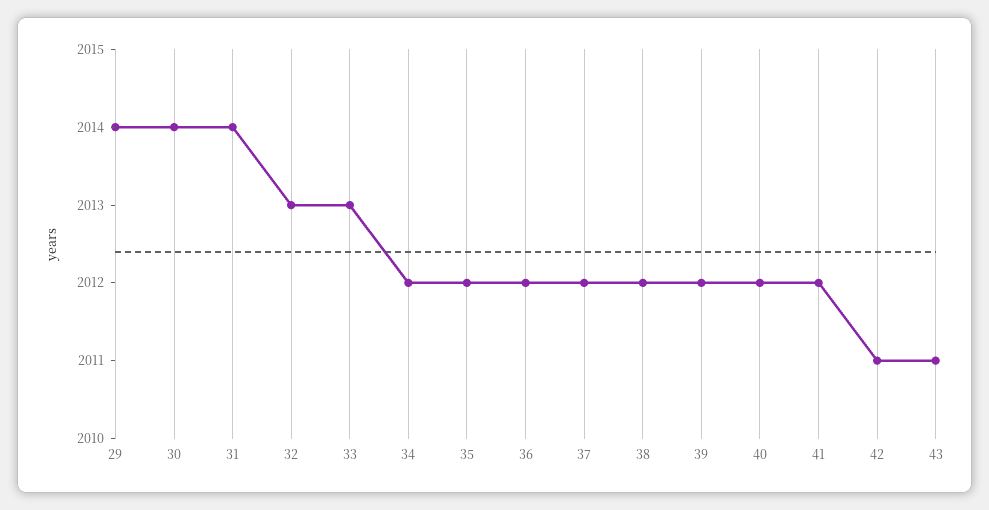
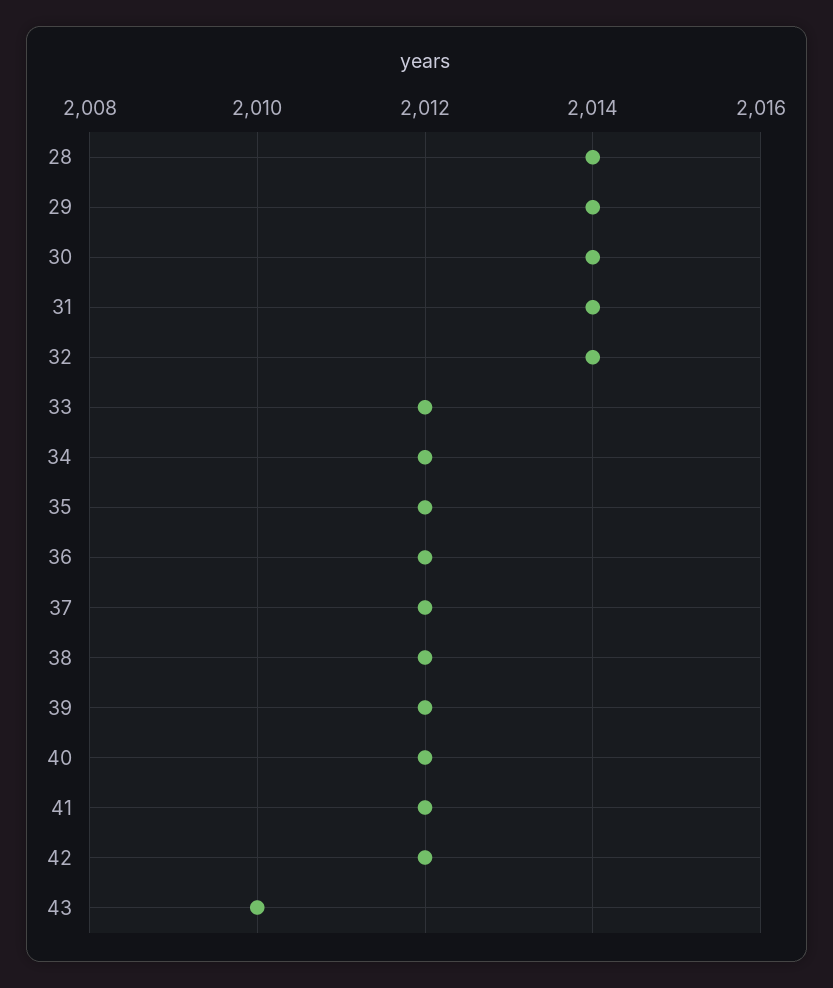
32: 2013 -> 2014
33: 2013 -> 2012
42: 2011 -> 2012
43: 2011 -> 2010
28: none -> 2014

